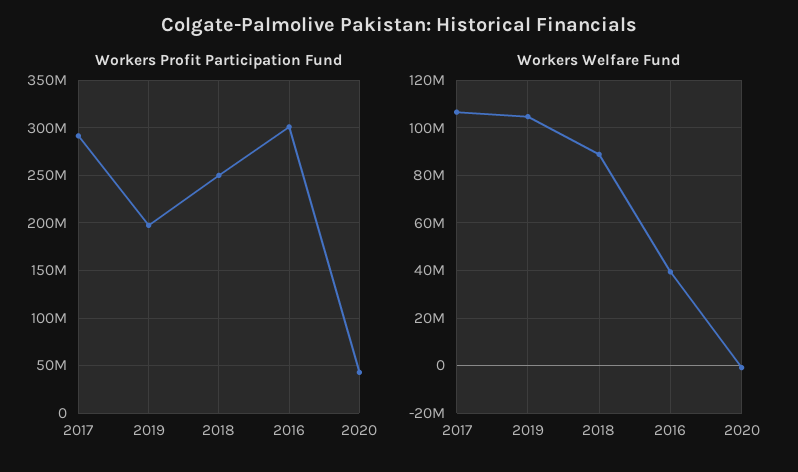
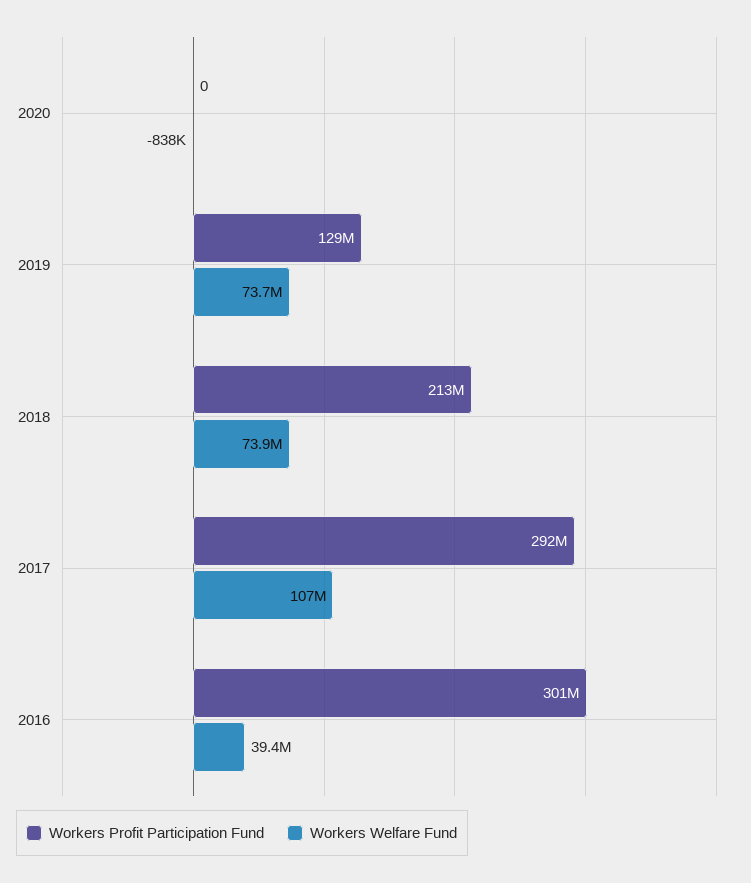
Workers Profit Participation Fund, 2019: 200000000 -> 129000000
Workers Profit Participation Fund, 2018: 250000000 -> 213000000
Workers Profit Participation Fund, 2020: 40000000 -> 0
Workers Welfare Fund, 2019: 105000000 -> 73700000
Workers Welfare Fund, 2018: 90000000 -> 73900000

